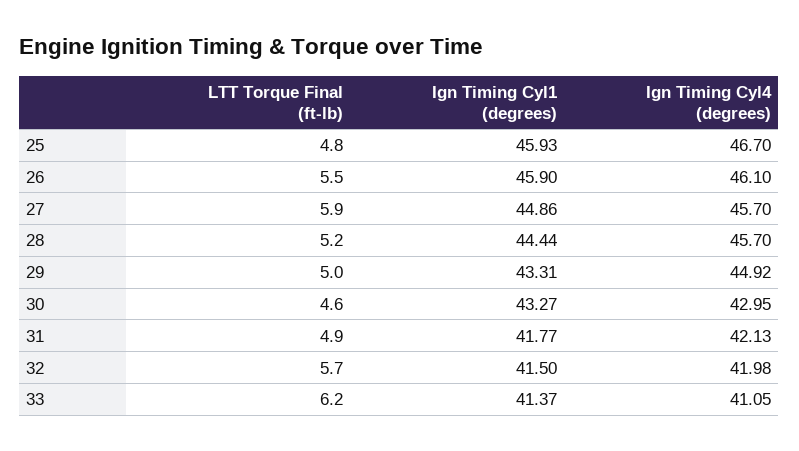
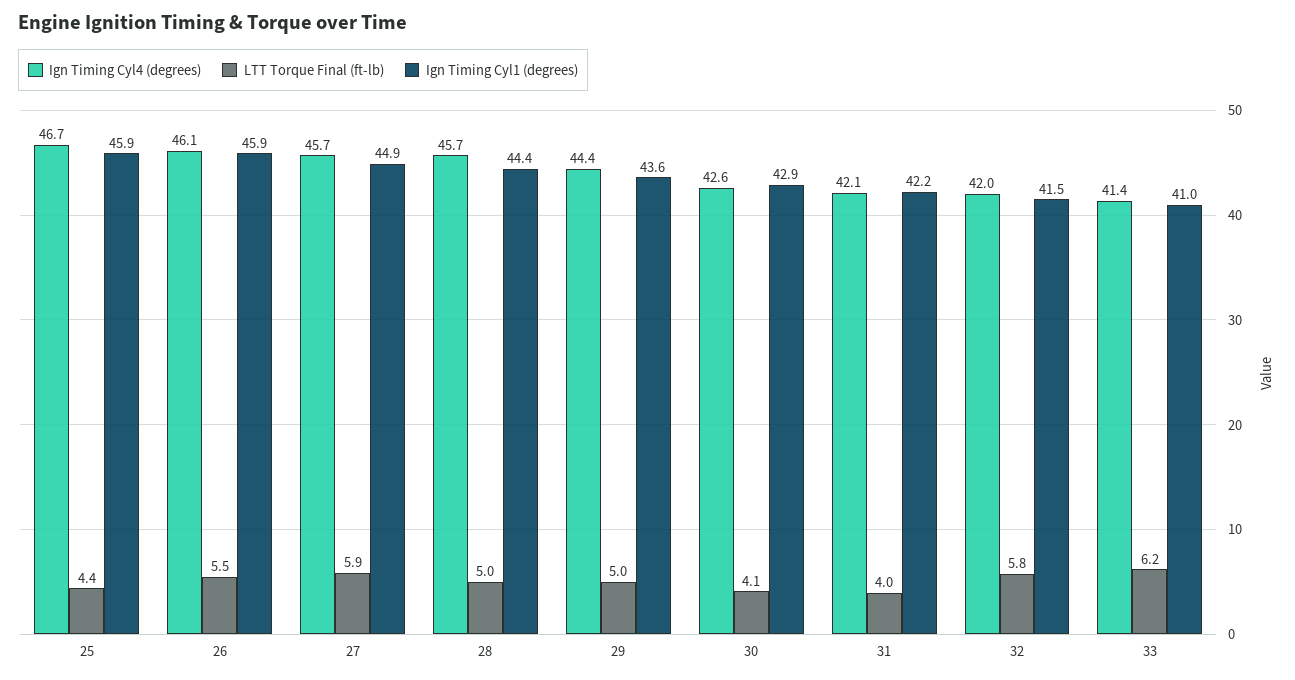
LTT Torque Final (ft-lb), 25: 4.8 -> 4.4
LTT Torque Final (ft-lb), 28: 5.2 -> 5
Ign Timing Cyl1 (degrees), 29: 43.31 -> 43.6
Ign Timing Cyl4 (degrees), 29: 44.92 -> 44.4
LTT Torque Final (ft-lb), 30: 4.6 -> 4.1
Ign Timing Cyl1 (degrees), 30: 43.27 -> 42.9
Ign Timing Cyl4 (degrees), 30: 42.95 -> 42.6
LTT Torque Final (ft-lb), 31: 4.9 -> 4
Ign Timing Cyl1 (degrees), 31: 41.77 -> 42.2
LTT Torque Final (ft-lb), 32: 5.7 -> 5.8
Ign Timing Cyl1 (degrees), 33: 41.37 -> 41
Ign Timing Cyl4 (degrees), 33: 41.05 -> 41.4

